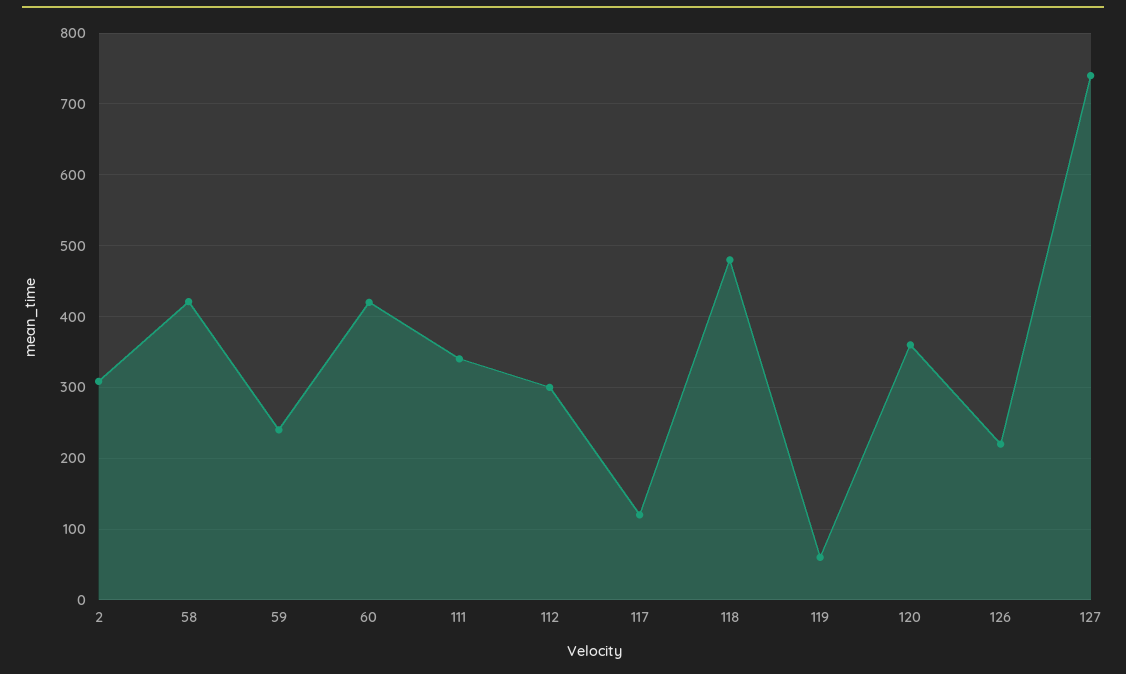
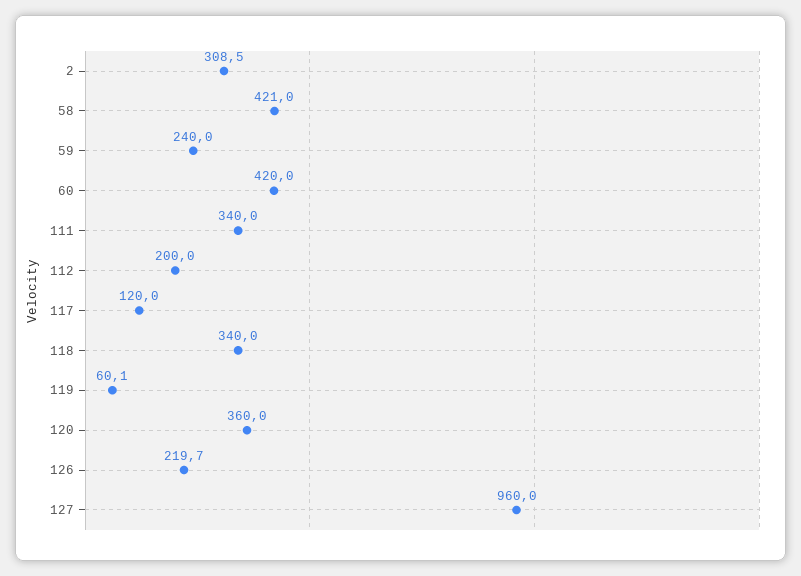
112: 300 -> 200
118: 480 -> 340
127: 740 -> 960

